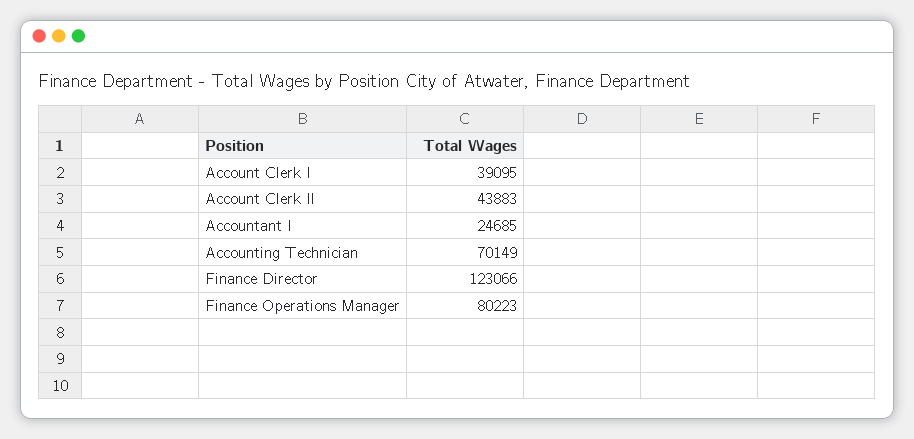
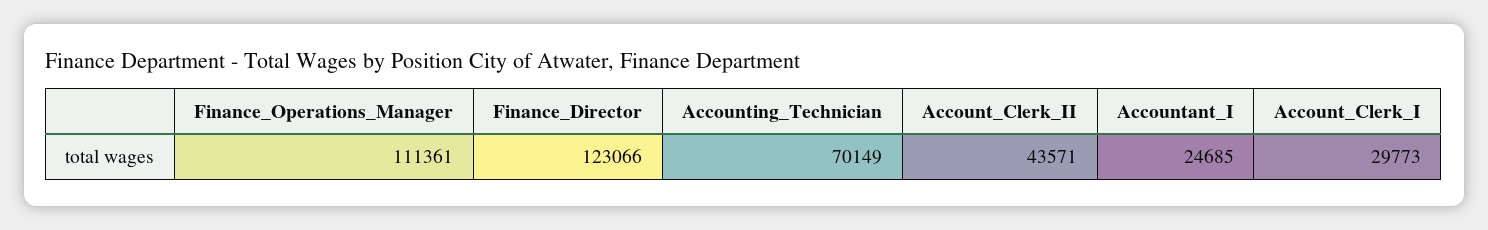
Account Clerk I: 39095 -> 29773
Account Clerk II: 43883 -> 43571
Finance Operations Manager: 80223 -> 111361

